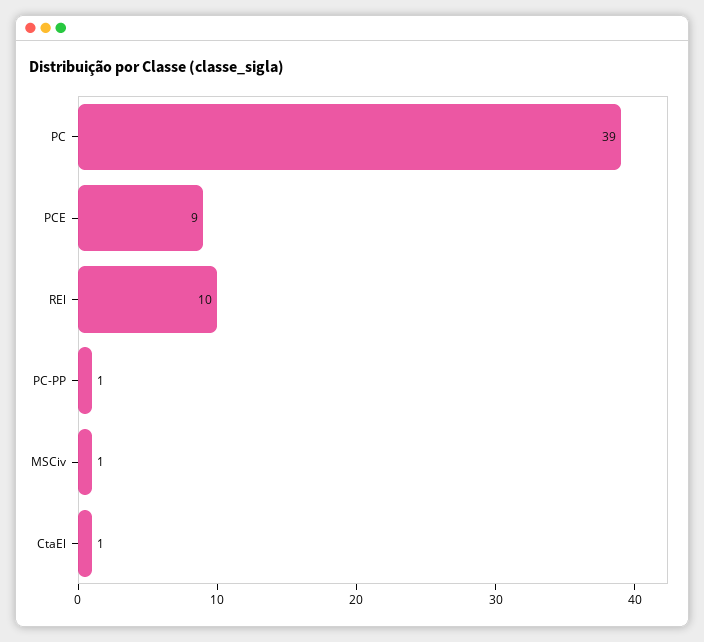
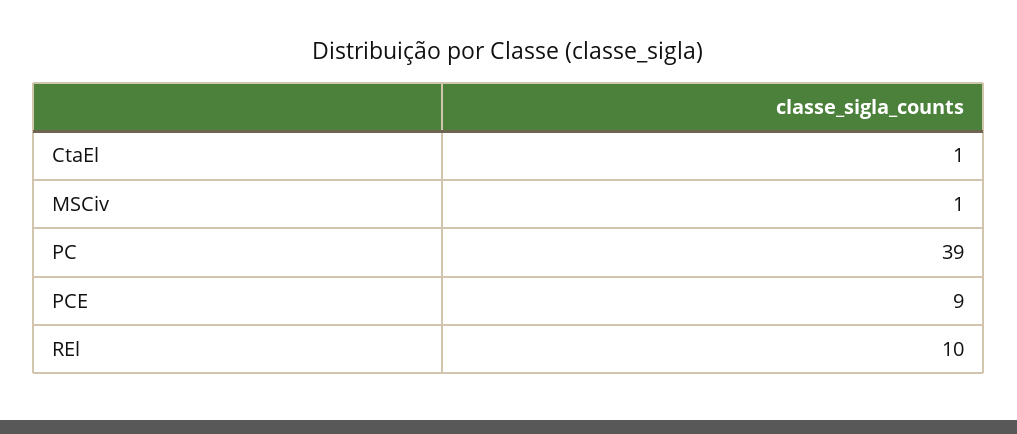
PC-PP: 1 -> none

